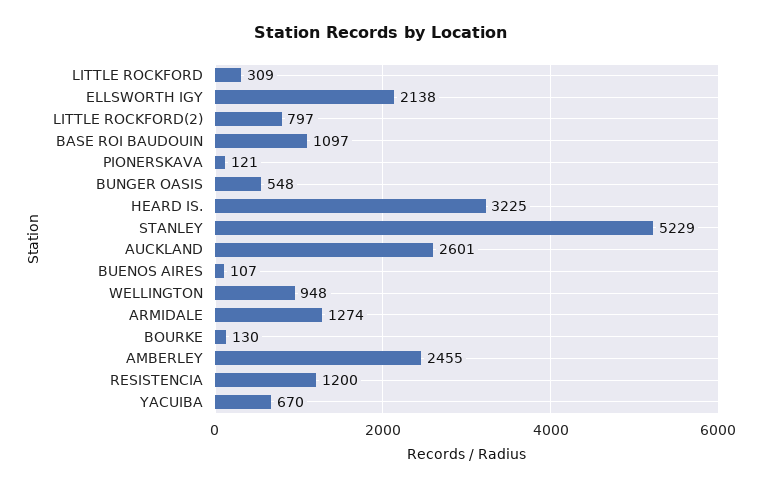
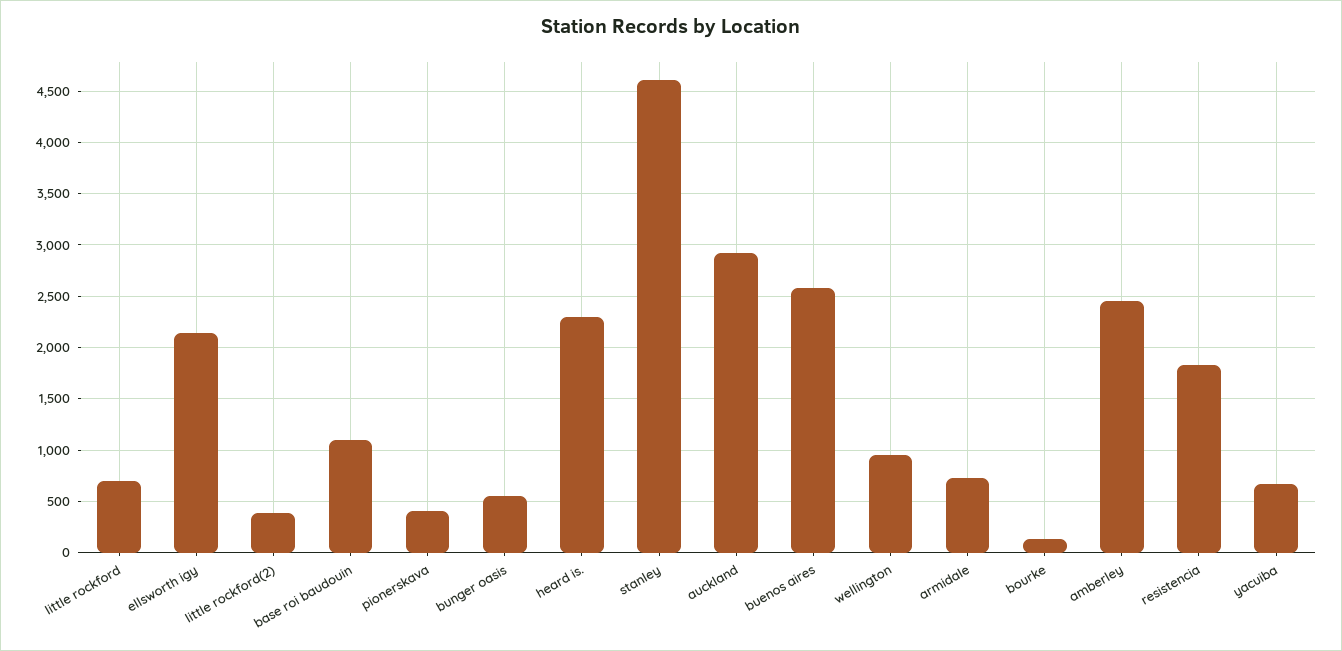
LITTLE ROCKFORD: 309 -> 700
LITTLE ROCKFORD(2): 797 -> 400
PIONERSKAVA: 121 -> 400
HEARD IS.: 3225 -> 2300
STANLEY: 5229 -> 4600
AUCKLAND: 2601 -> 2900
BUENOS AIRES: 107 -> 2600
ARMIDALE: 1274 -> 700
RESISTENCIA: 1200 -> 1800

